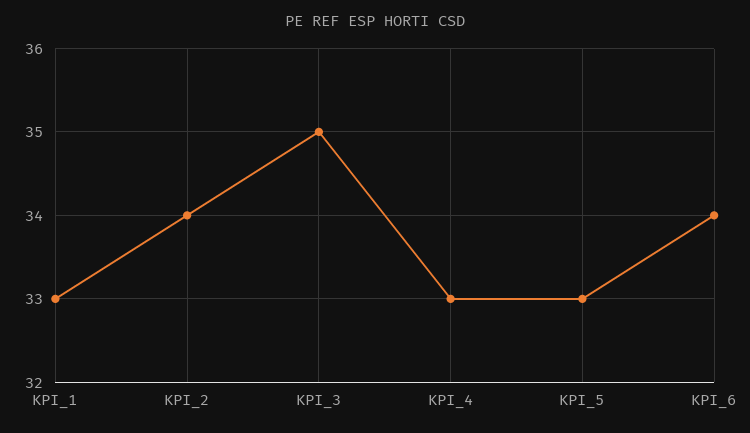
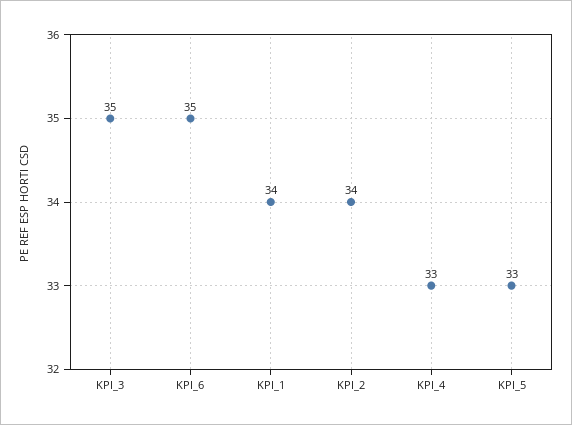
KPI_1: 33 -> 34
KPI_6: 34 -> 35

